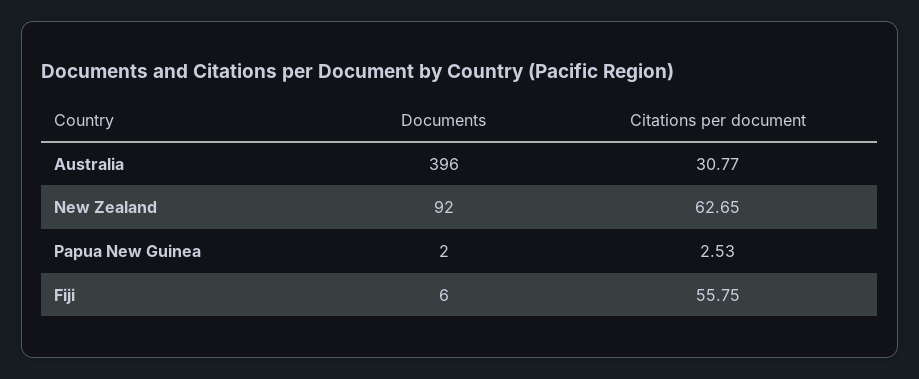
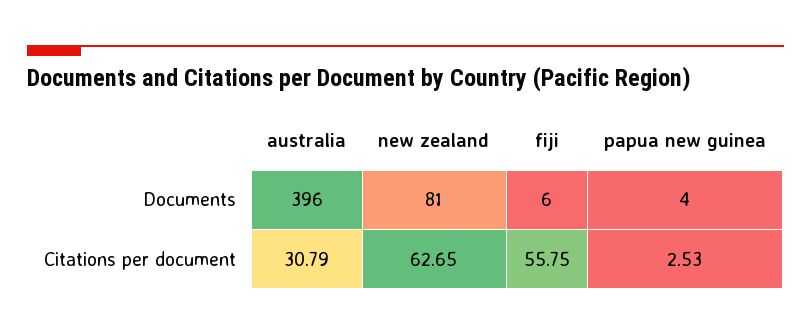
Citations per document, Australia: 30.77 -> 30.79
Documents, New Zealand: 92 -> 81
Documents, Papua New Guinea: 2 -> 4

